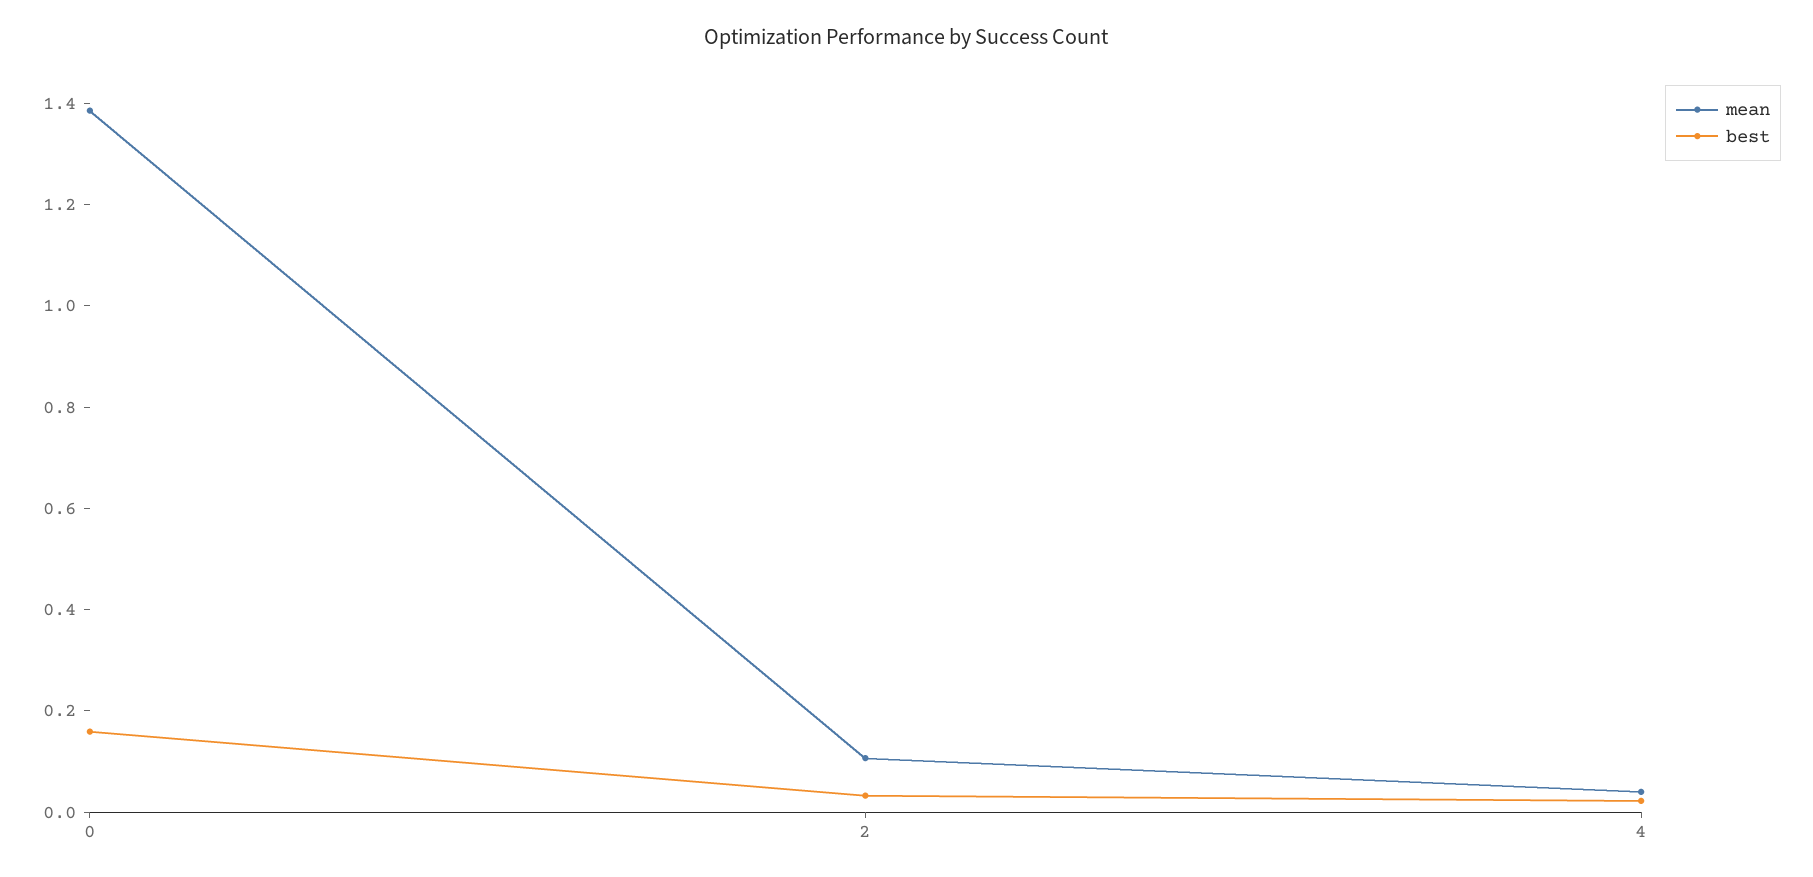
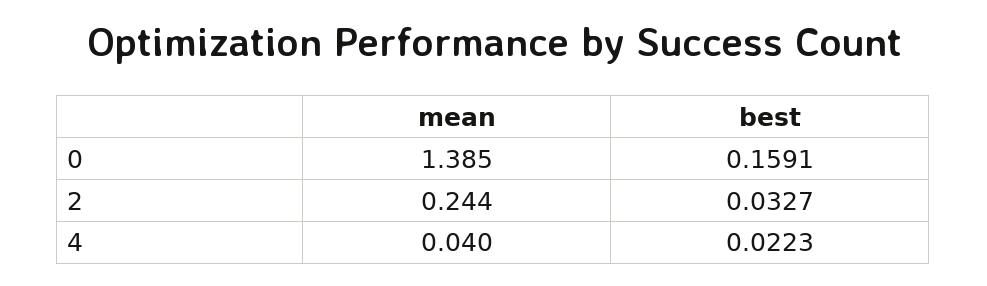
mean, 2: 0.1 -> 0.244

